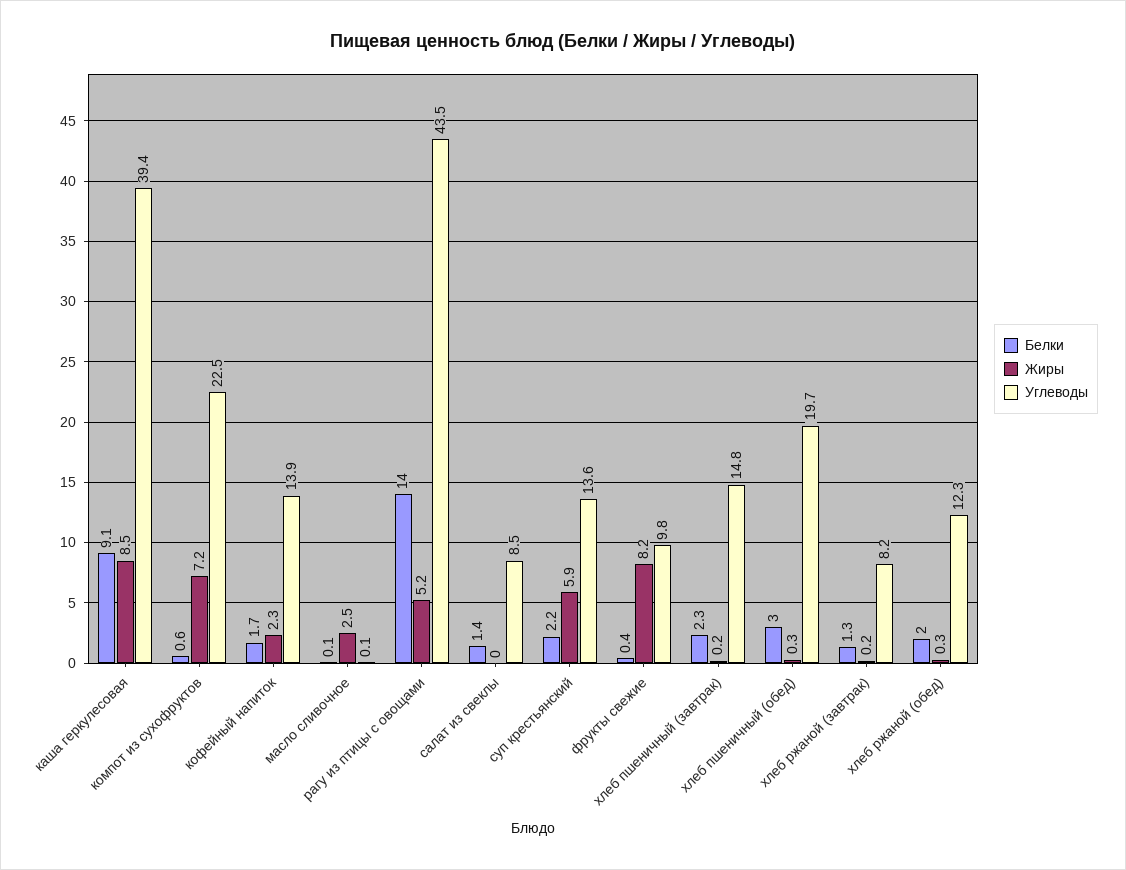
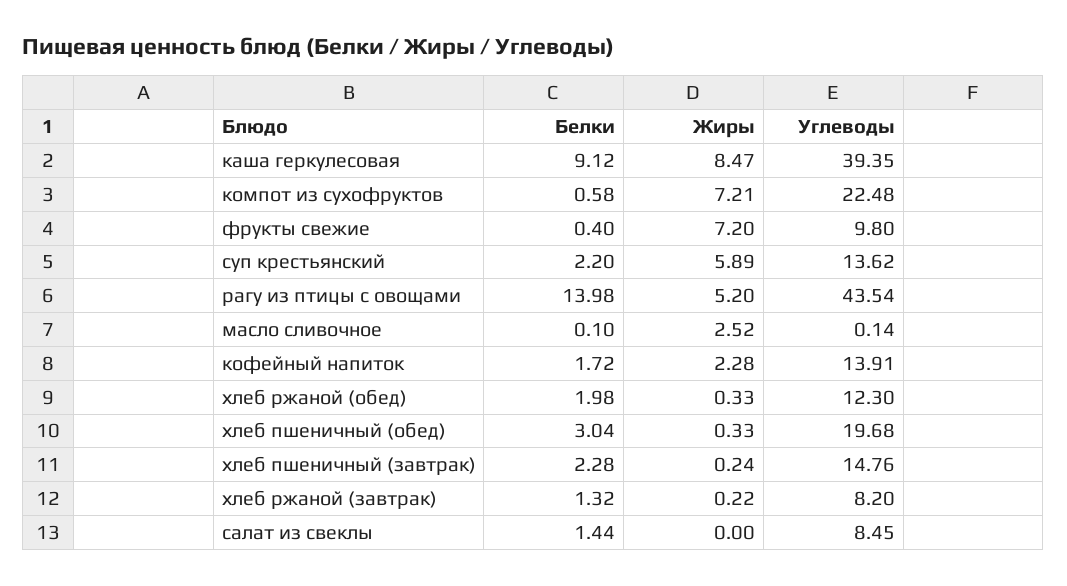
Жиры, фрукты свежие: 8.2 -> 7.2

